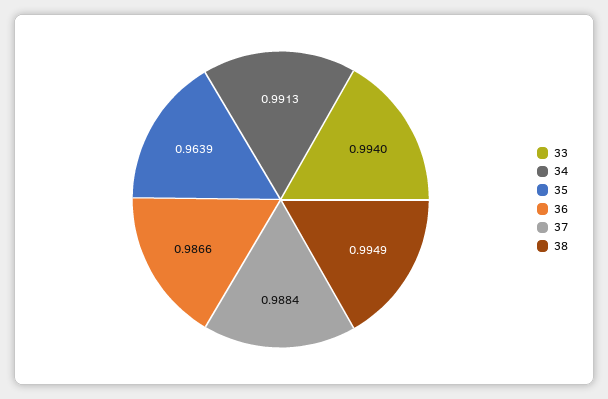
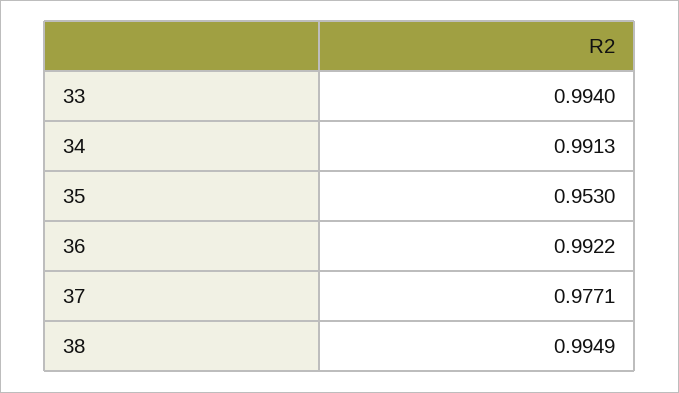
35: 0.9639 -> 0.953
36: 0.9866 -> 0.9922
37: 0.9884 -> 0.9771

